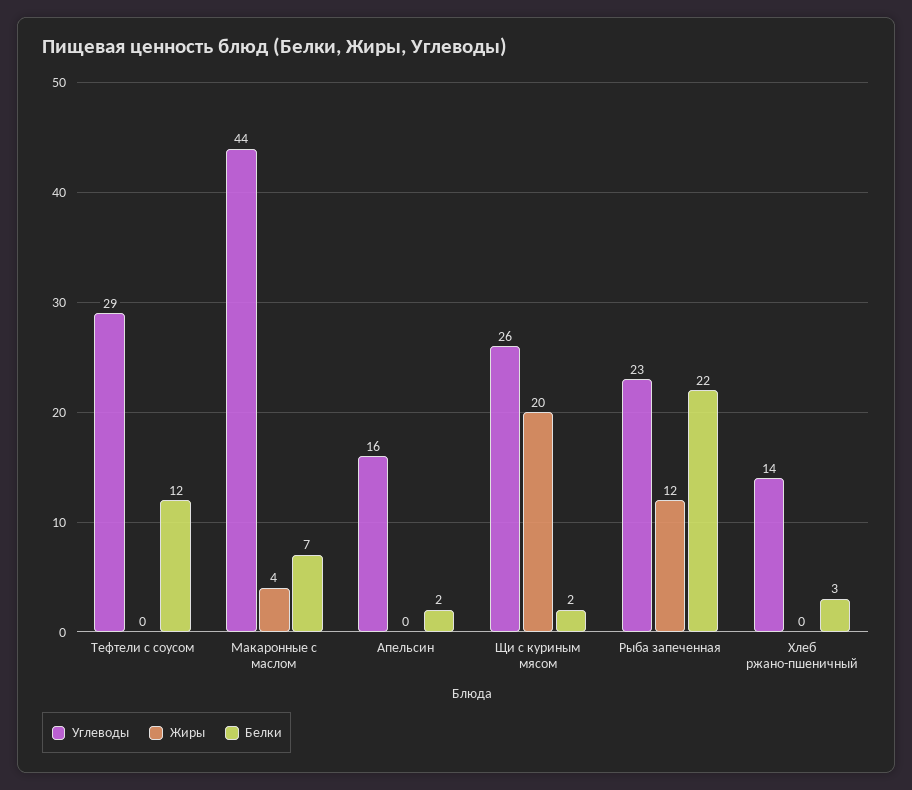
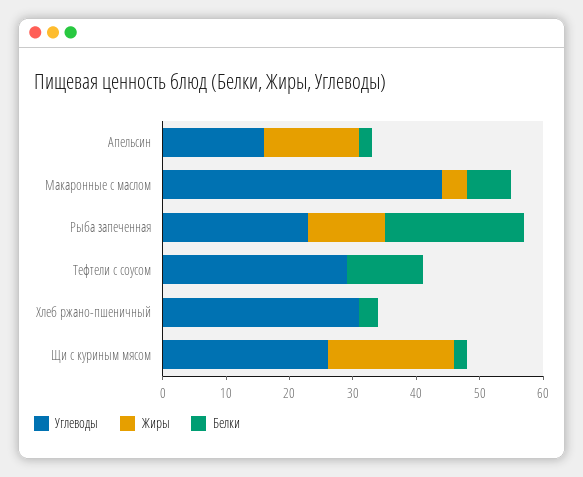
Жиры, Апельсин: 0 -> 15
Углеводы, Хлеб ржано-пшеничный: 14 -> 30

